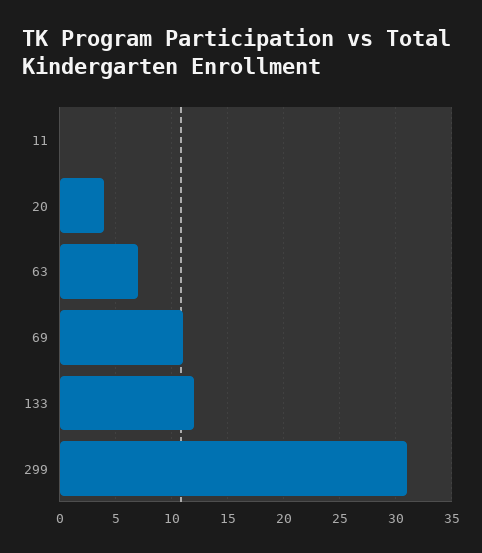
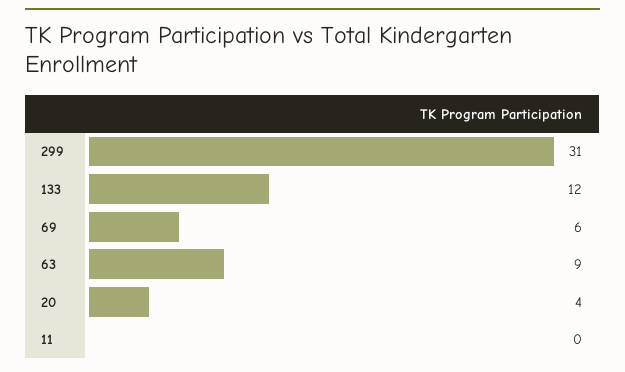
63: 7 -> 9
69: 11 -> 6

